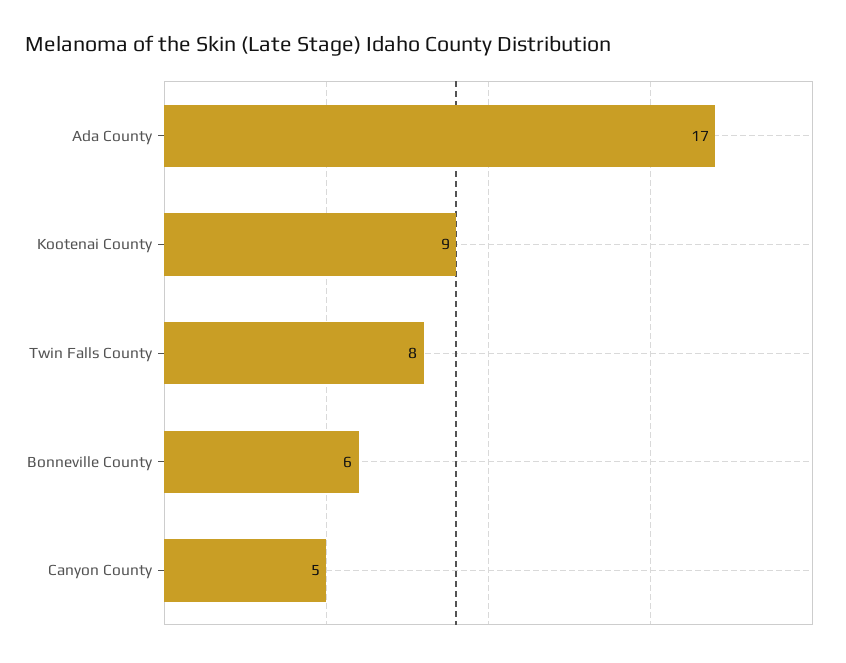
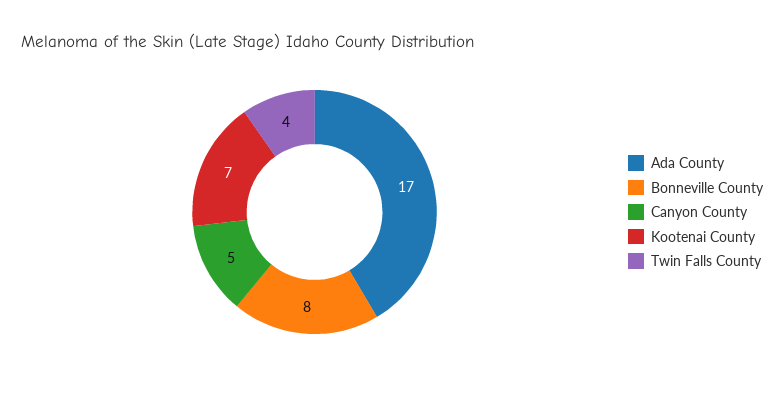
Kootenai County: 9 -> 7
Twin Falls County: 8 -> 4
Bonneville County: 6 -> 8

